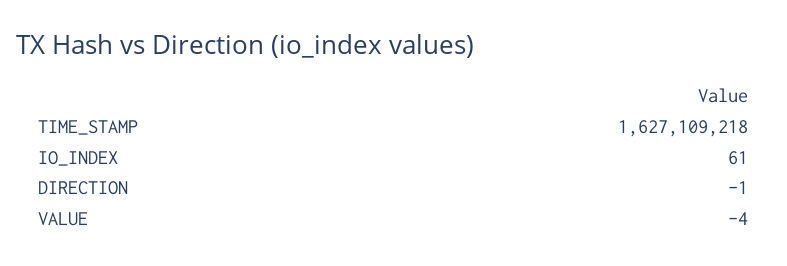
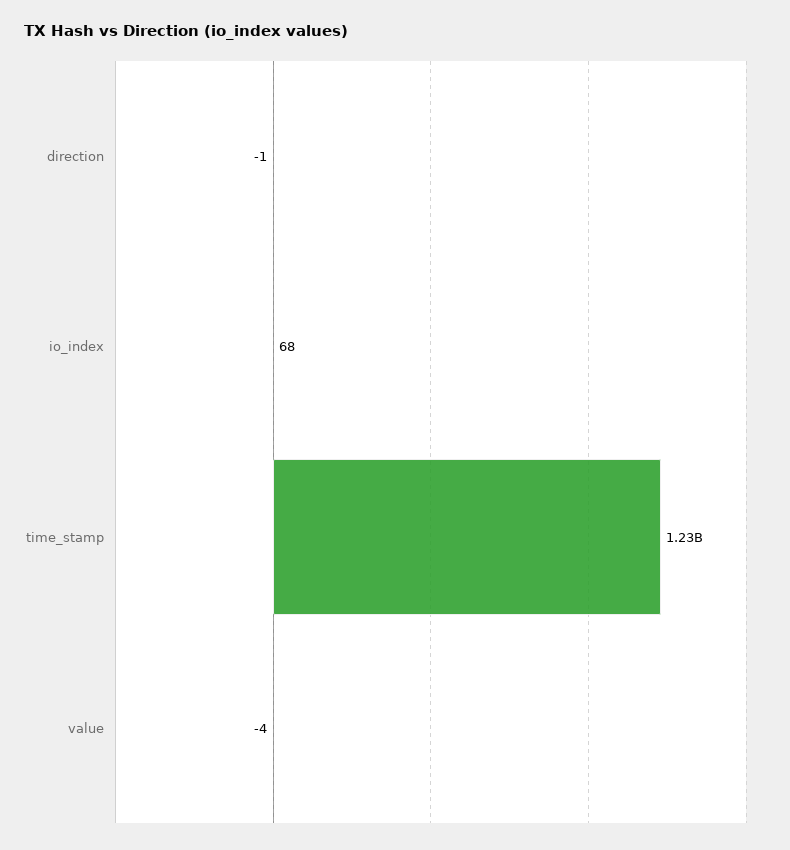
TIME_STAMP: 1627109218 -> 1230000000
IO_INDEX: 61 -> 68

